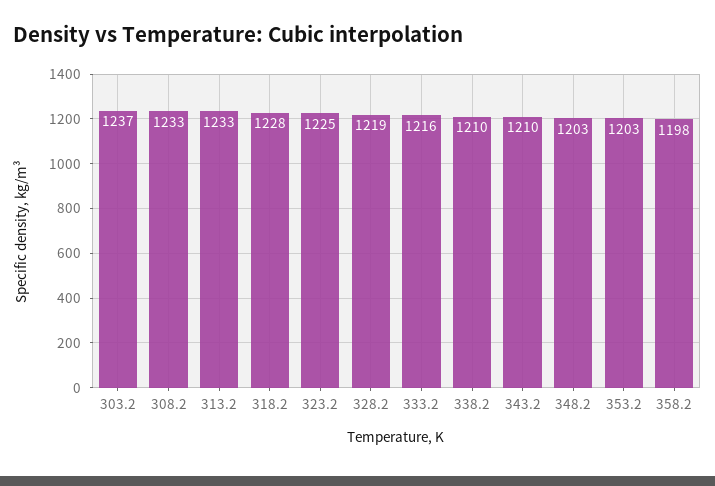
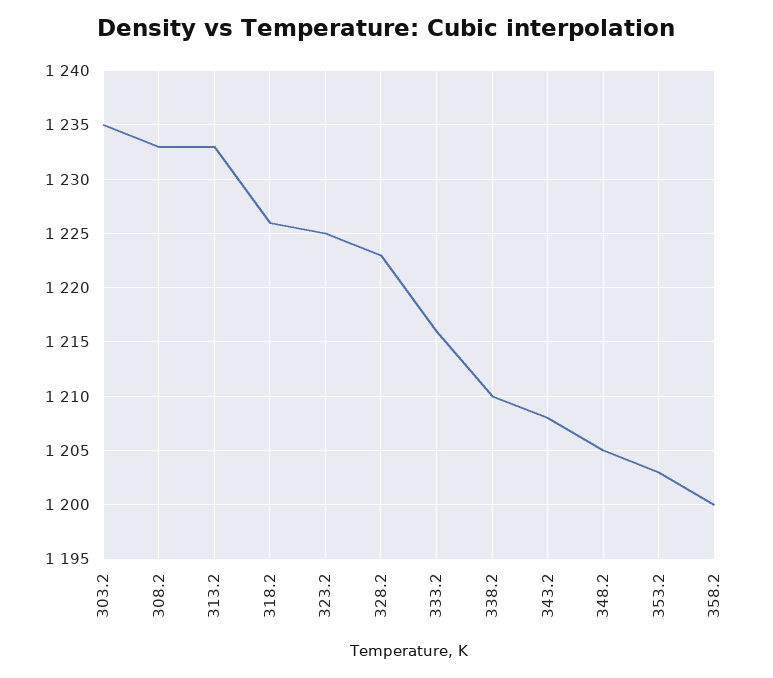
303.2: 1237 -> 1235
318.2: 1228 -> 1226
328.2: 1219 -> 1223
343.2: 1210 -> 1208
348.2: 1203 -> 1205
358.2: 1198 -> 1200

